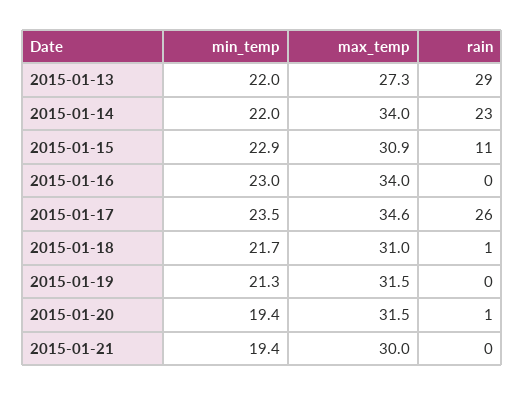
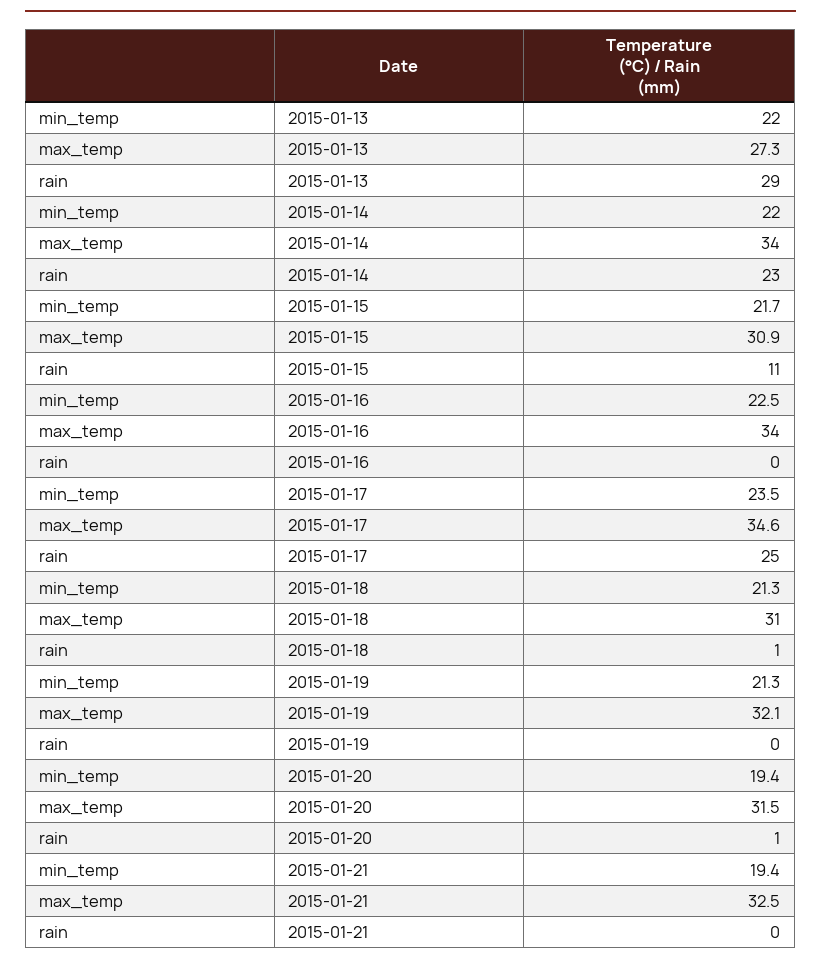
min_temp, 2015-01-15: 22.9 -> 21.7
min_temp, 2015-01-16: 23 -> 22.5
rain, 2015-01-17: 26 -> 25
min_temp, 2015-01-18: 21.7 -> 21.3
max_temp, 2015-01-19: 31.5 -> 32.1
max_temp, 2015-01-21: 30 -> 32.5

